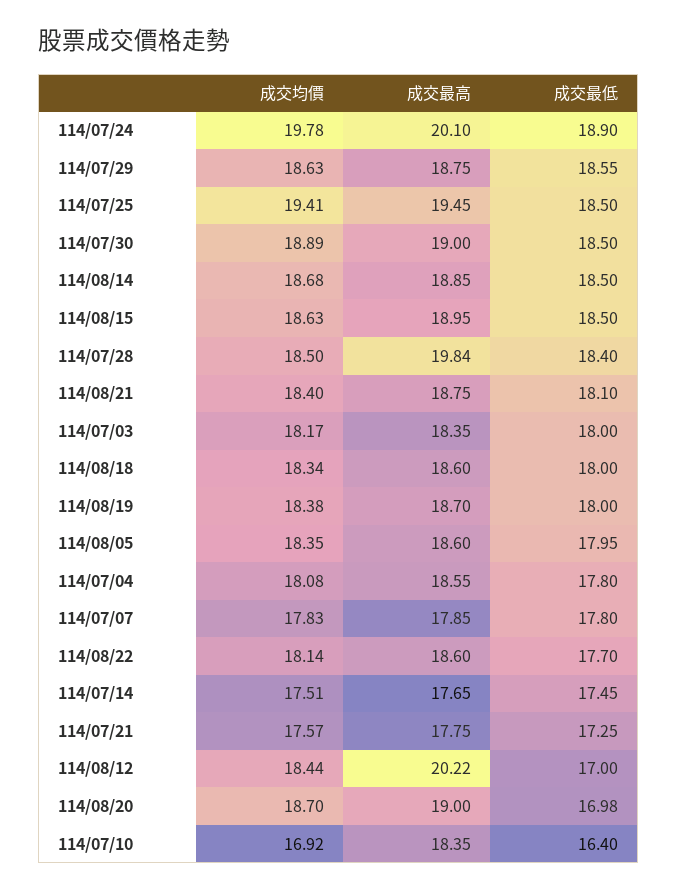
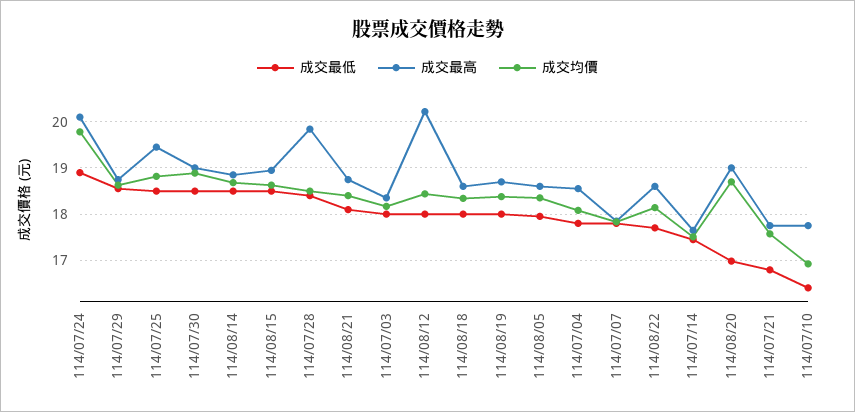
成交均價, 114/07/25: 19.41 -> 18.8
成交最低, 114/07/21: 17.25 -> 16.8
成交最低, 114/08/12: 17 -> 18
成交最高, 114/07/10: 18.35 -> 17.8

